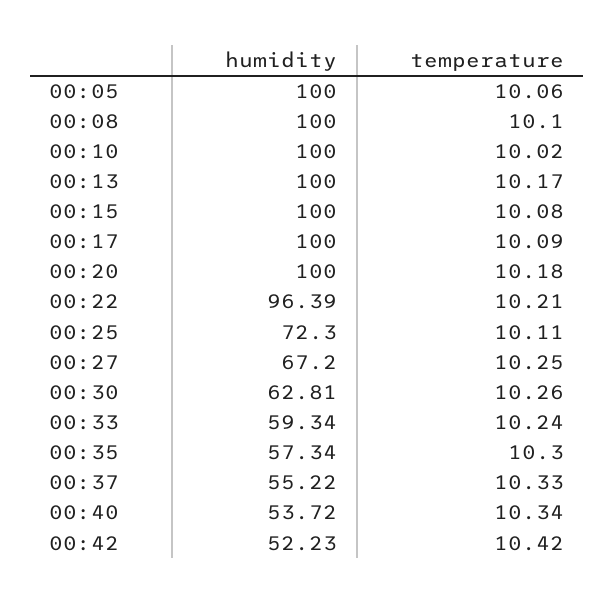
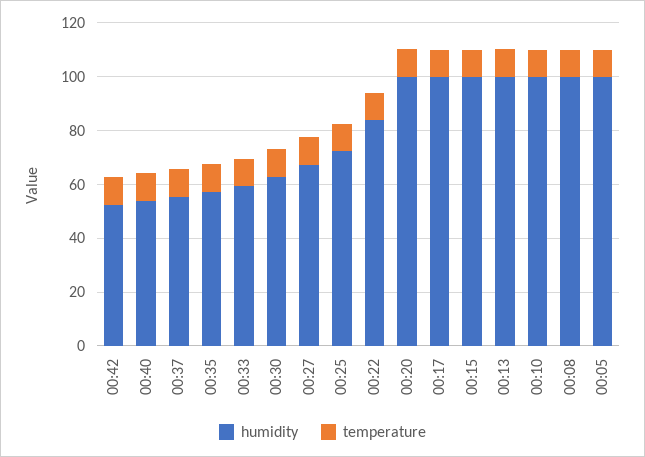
humidity, 00:22: 96.39 -> 85

